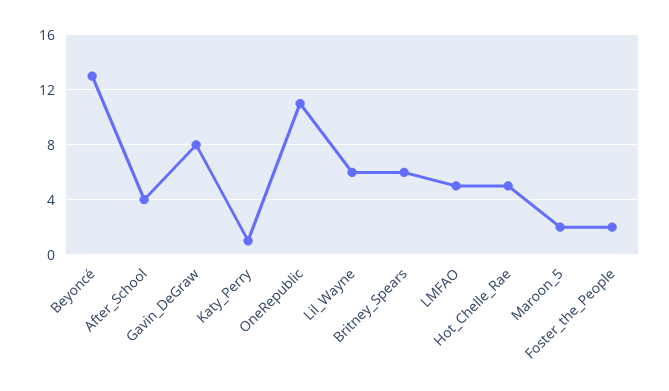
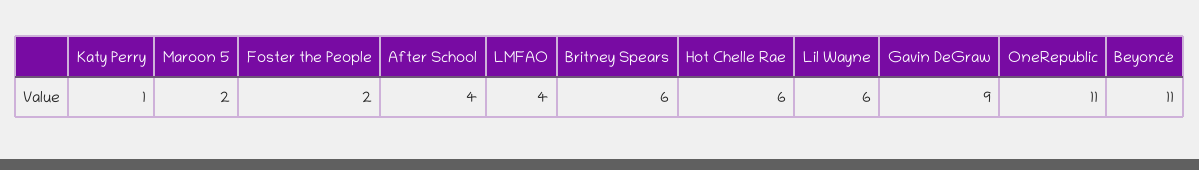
Beyoncé: 13 -> 11
Gavin_DeGraw: 8 -> 9
LMFAO: 5 -> 4
Hot_Chelle_Rae: 5 -> 6

